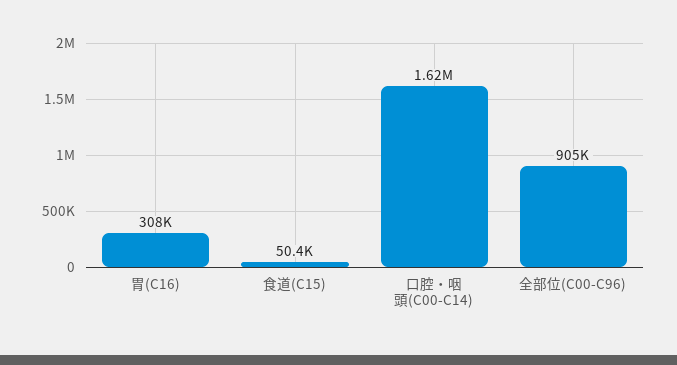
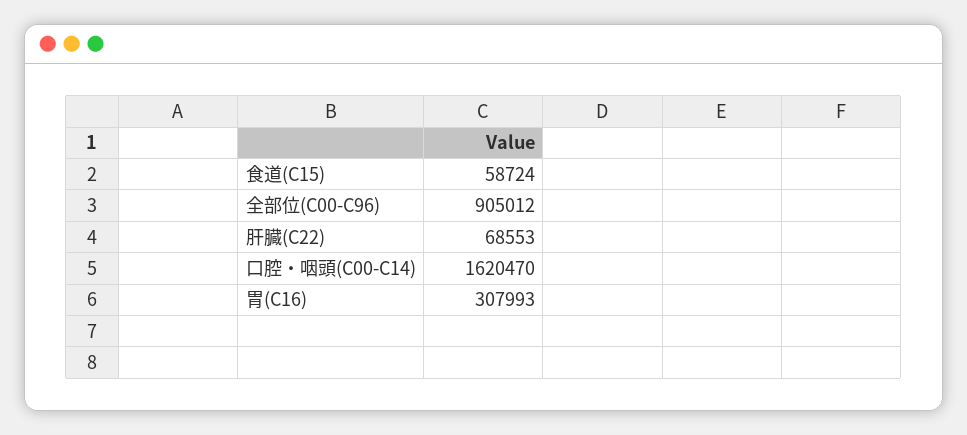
食道(C15): 50400 -> 58724
肝臓(C22): none -> 68553

